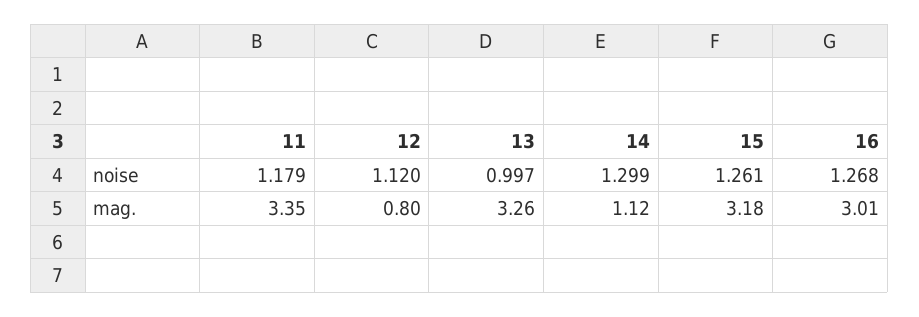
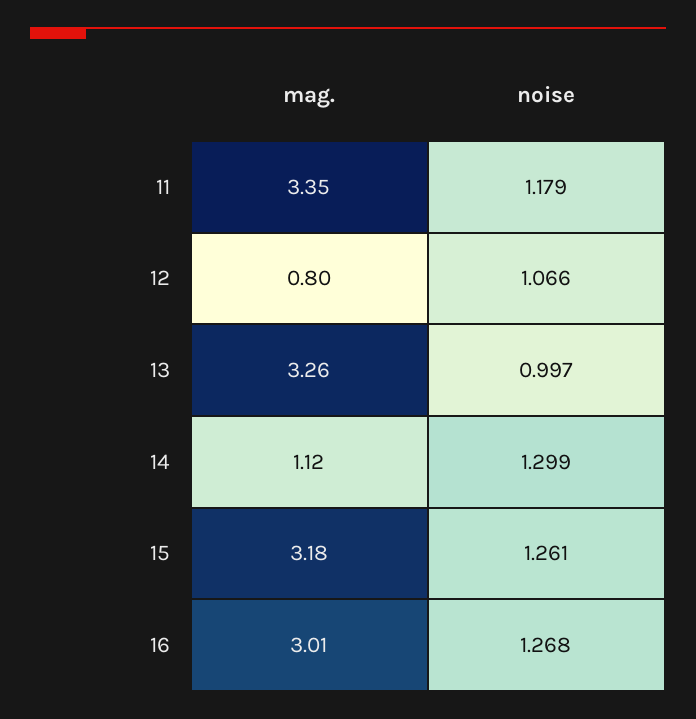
12, noise: 1.12 -> 1.066

